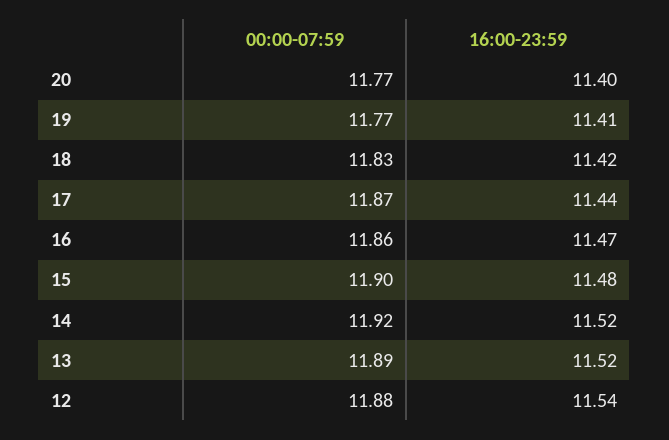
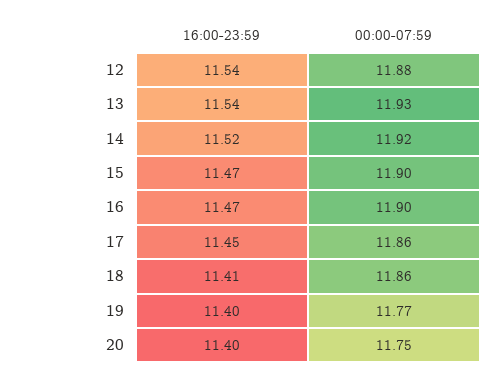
00:00-07:59, 20: 11.77 -> 11.75
16:00-23:59, 19: 11.41 -> 11.4
00:00-07:59, 18: 11.83 -> 11.86
16:00-23:59, 18: 11.42 -> 11.41
00:00-07:59, 17: 11.87 -> 11.86
16:00-23:59, 17: 11.44 -> 11.45
00:00-07:59, 16: 11.86 -> 11.9
16:00-23:59, 15: 11.48 -> 11.47
00:00-07:59, 13: 11.89 -> 11.93
16:00-23:59, 13: 11.52 -> 11.54

